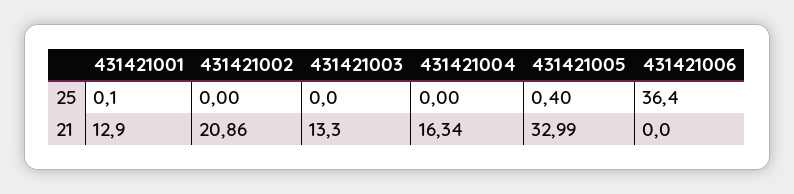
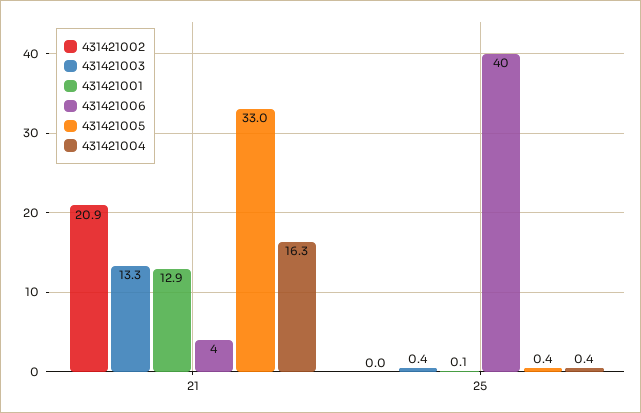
431421003, 25: 0 -> 0.4
431421004, 25: 0 -> 0.4
431421006, 25: 36.4 -> 40
431421006, 21: 0 -> 4

